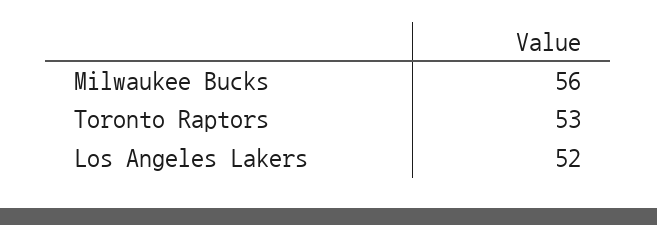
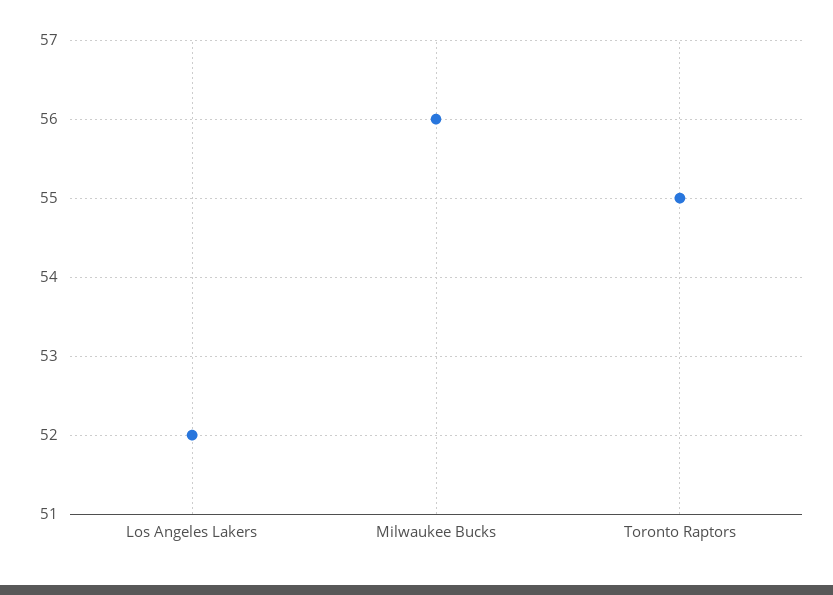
Toronto Raptors: 53 -> 55

